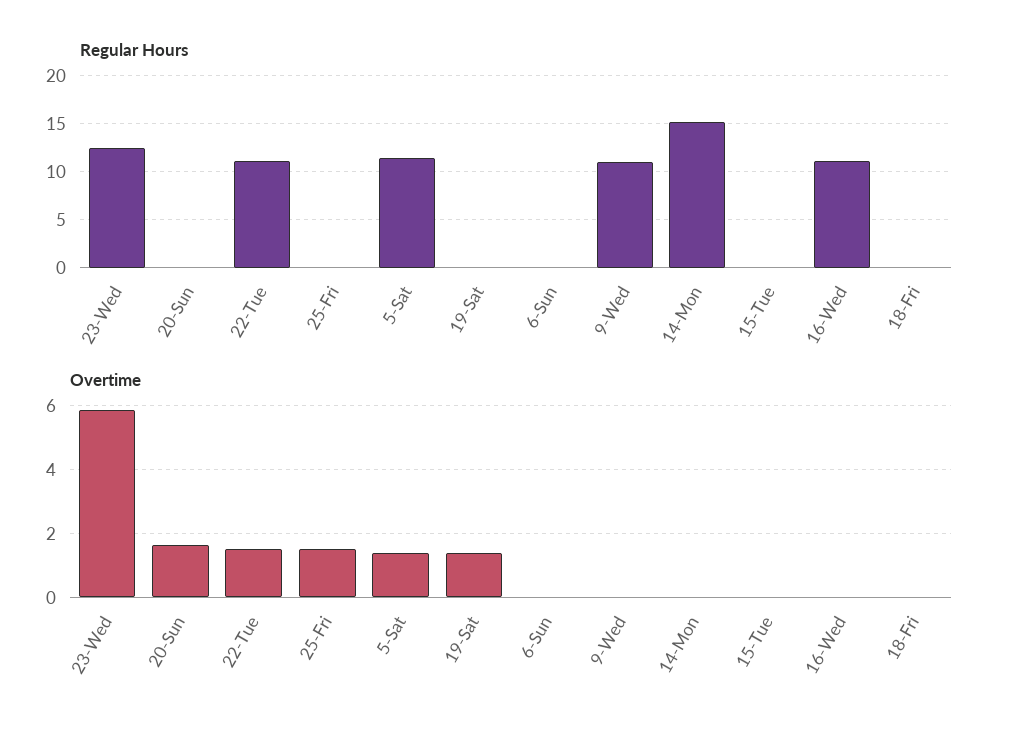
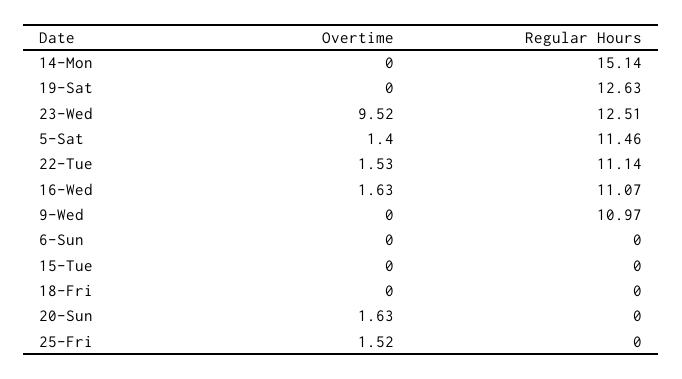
Regular Hours, 19-Sat: 0 -> 12.63
Overtime, 23-Wed: 5.8 -> 9.52
Overtime, 19-Sat: 1.4 -> 0
Overtime, 16-Wed: 0 -> 1.63

